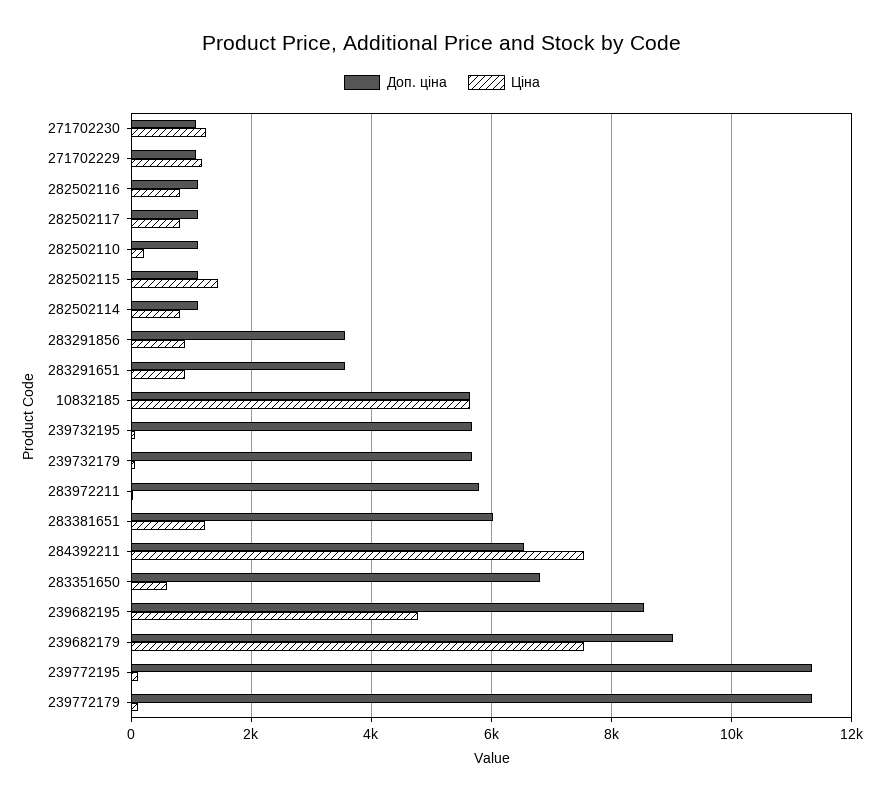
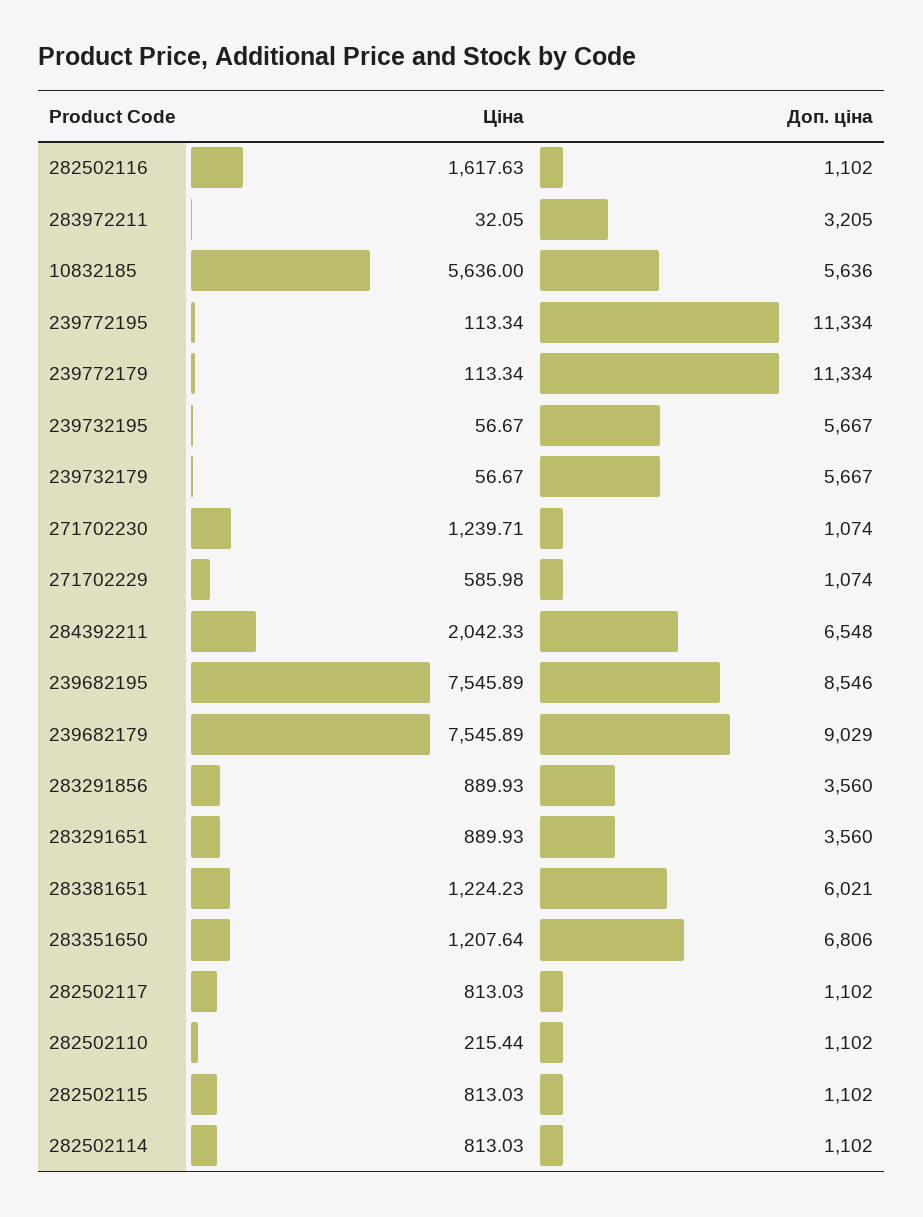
Ціна, 271702229: 1200 -> 585.98
Ціна, 282502116: 800 -> 1617.63
Ціна, 282502115: 1400 -> 813.03
Доп. ціна, 283972211: 5800 -> 3205
Ціна, 284392211: 7600 -> 2042.33
Ціна, 283351650: 600 -> 1207.64
Ціна, 239682195: 4800 -> 7545.89

